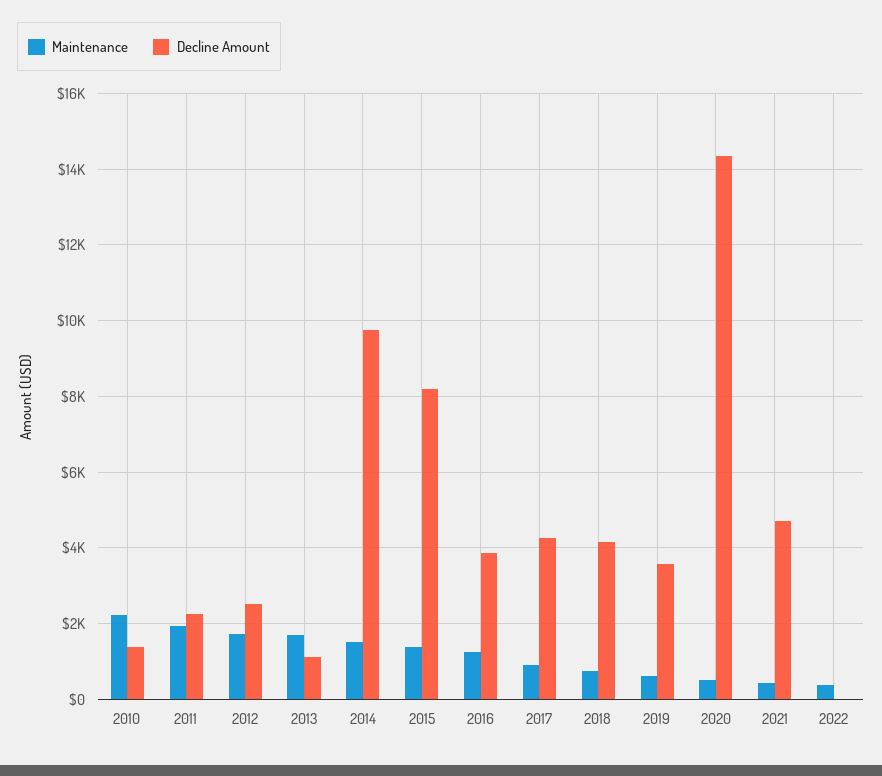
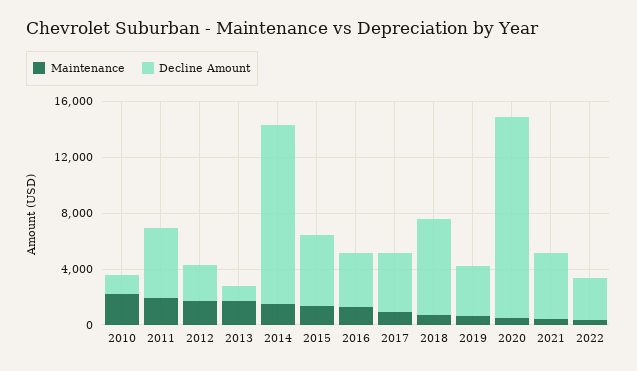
Decline Amount, 2011: 2200 -> 5000
Decline Amount, 2014: 9800 -> 13000
Decline Amount, 2015: 8200 -> 5000
Decline Amount, 2018: 4200 -> 7000
Decline Amount, 2022: 0 -> 3000

